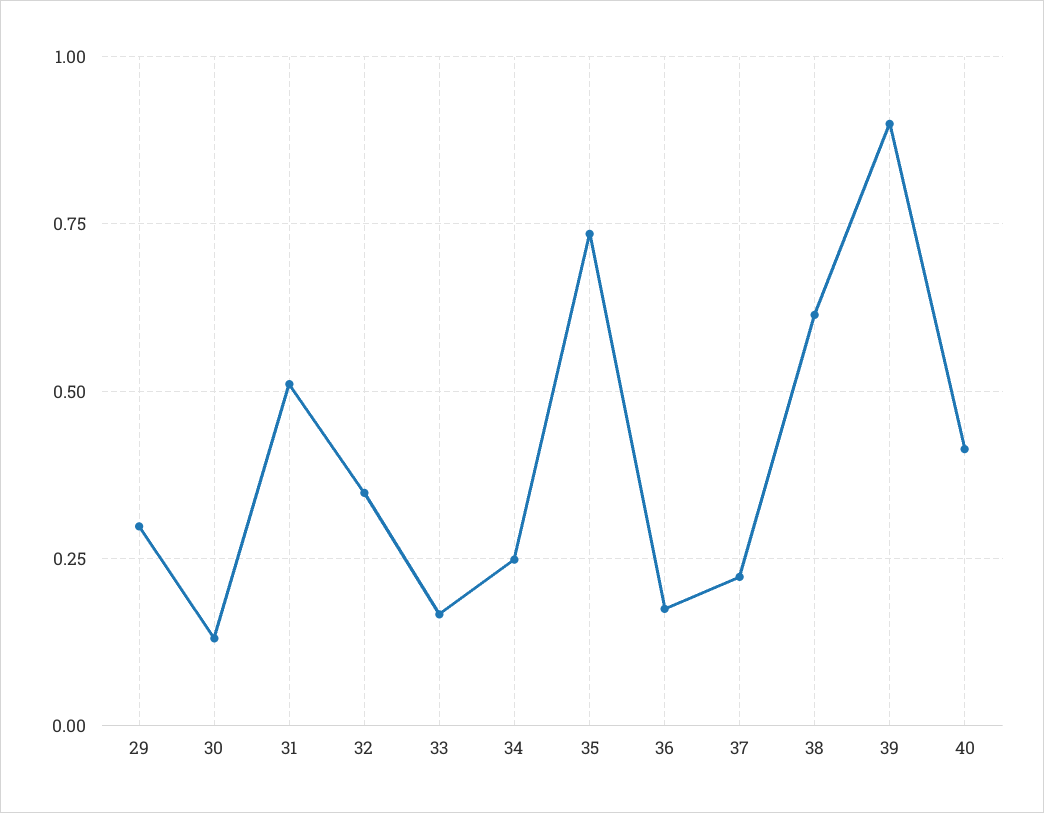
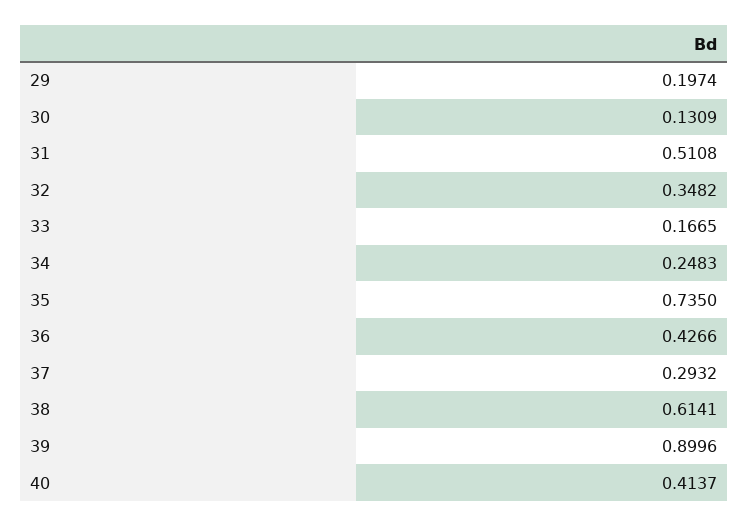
29: 0.3 -> 0.1974
36: 0.175 -> 0.4266
37: 0.225 -> 0.2932

